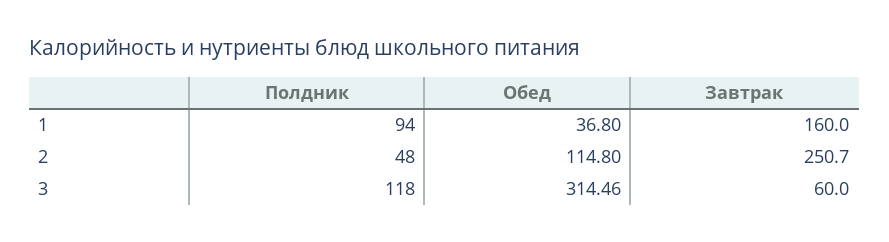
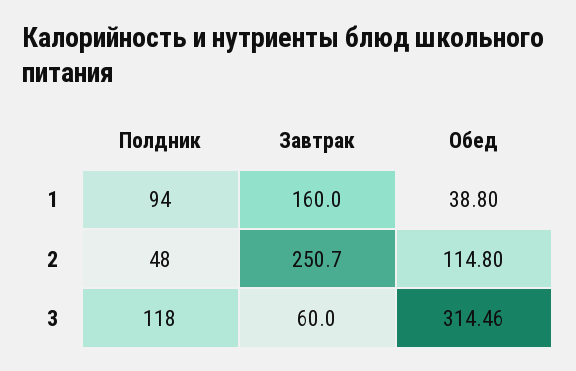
Обед, 1: 36.8 -> 38.8

